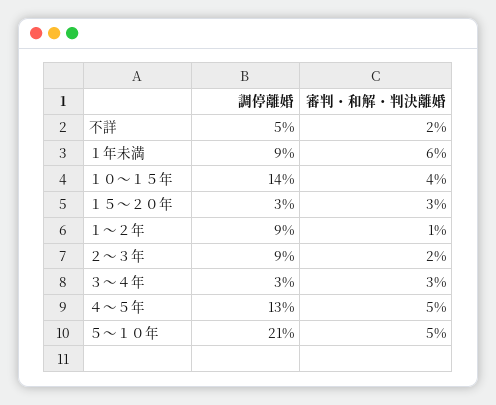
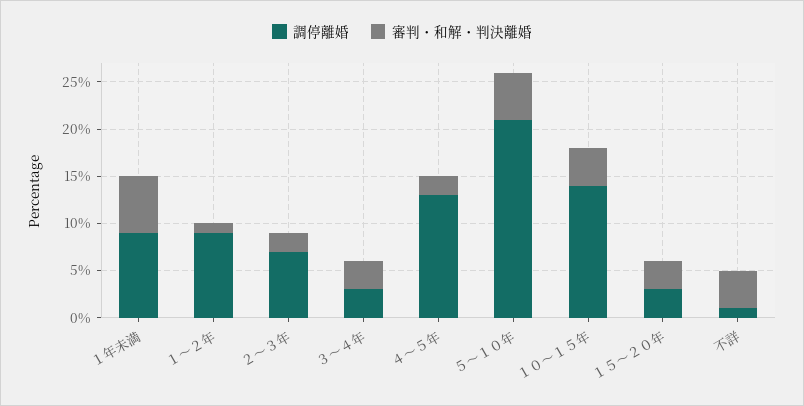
調停離婚, 不詳: 5 -> 1
審判・和解・判決離婚, 不詳: 2 -> 4
調停離婚, ２～３年: 9 -> 7
審判・和解・判決離婚, ４～５年: 5 -> 2

